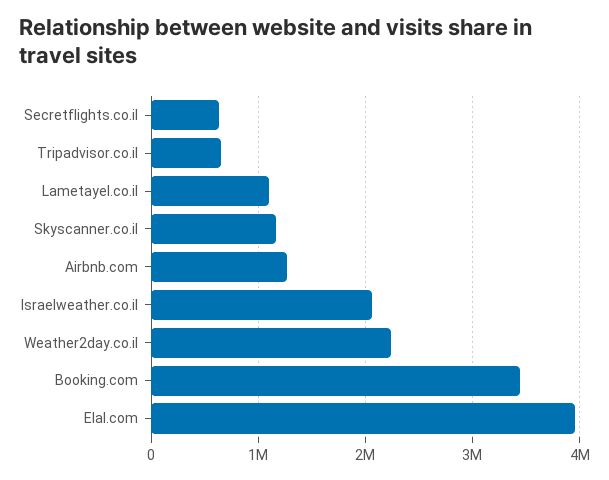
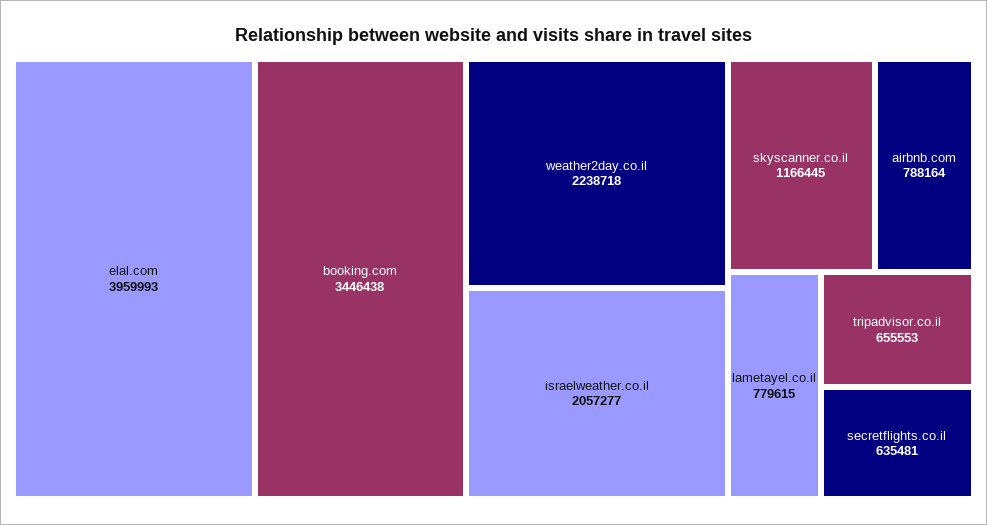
Lametayel.co.il: 1100000 -> 779615
Airbnb.com: 1300000 -> 788164

